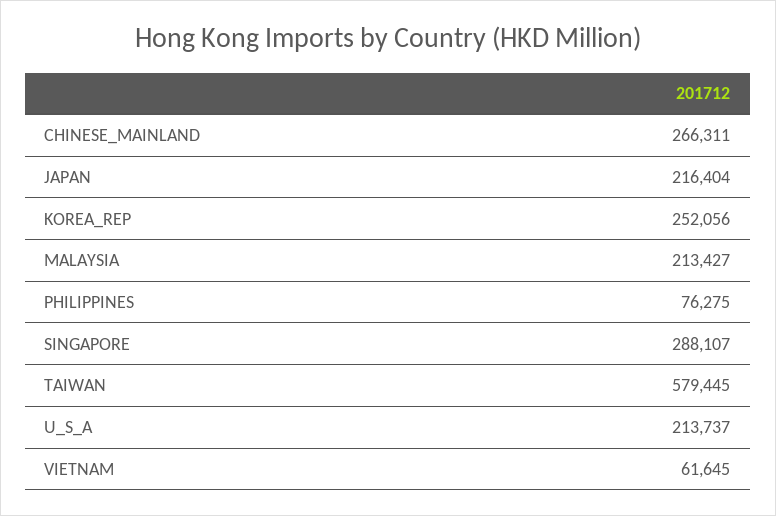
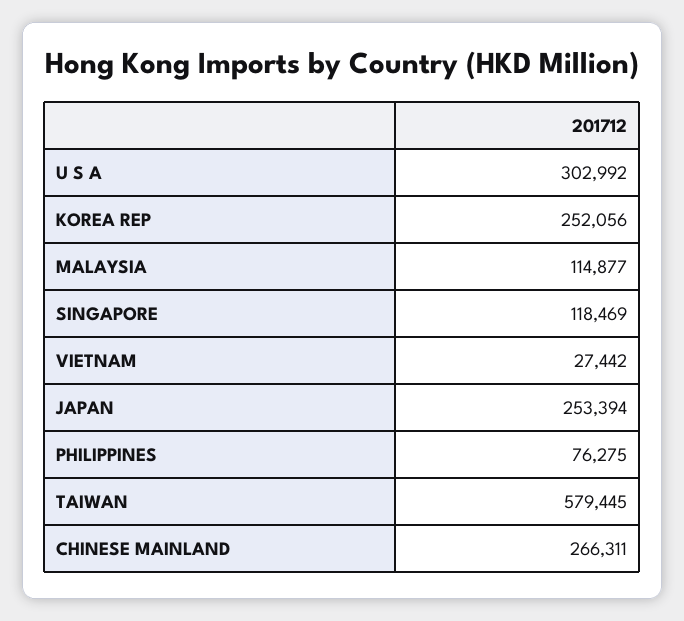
JAPAN: 216404 -> 253394
MALAYSIA: 213427 -> 114877
SINGAPORE: 288107 -> 118469
U_S_A: 213737 -> 302992
VIETNAM: 61645 -> 27442

